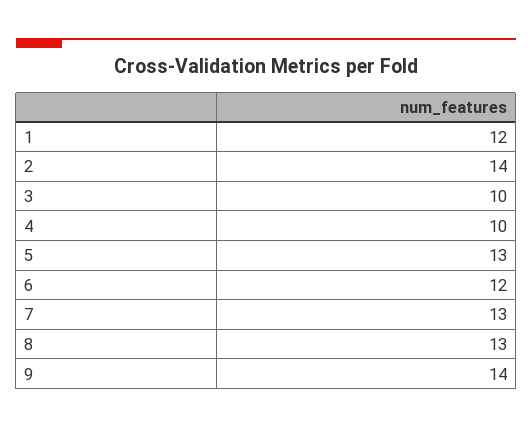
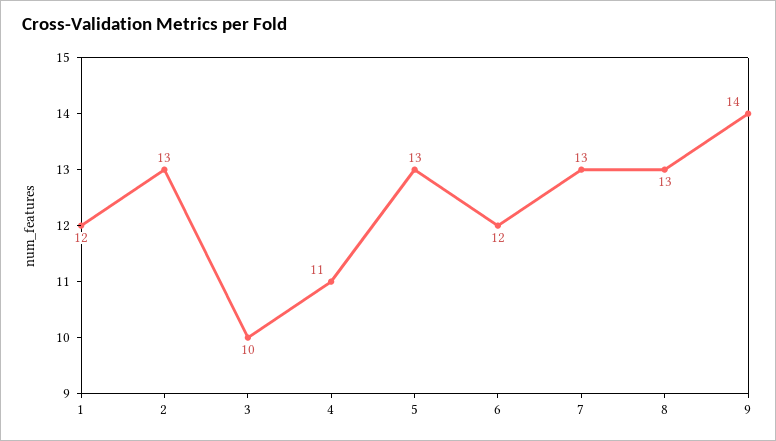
2: 14 -> 13
4: 10 -> 11

